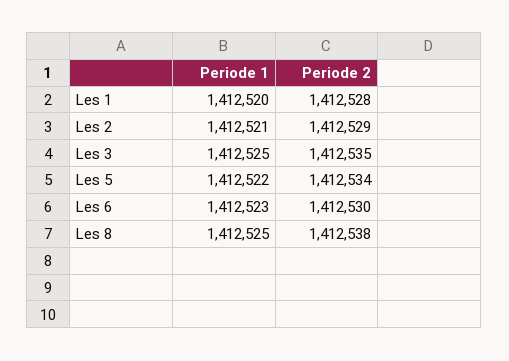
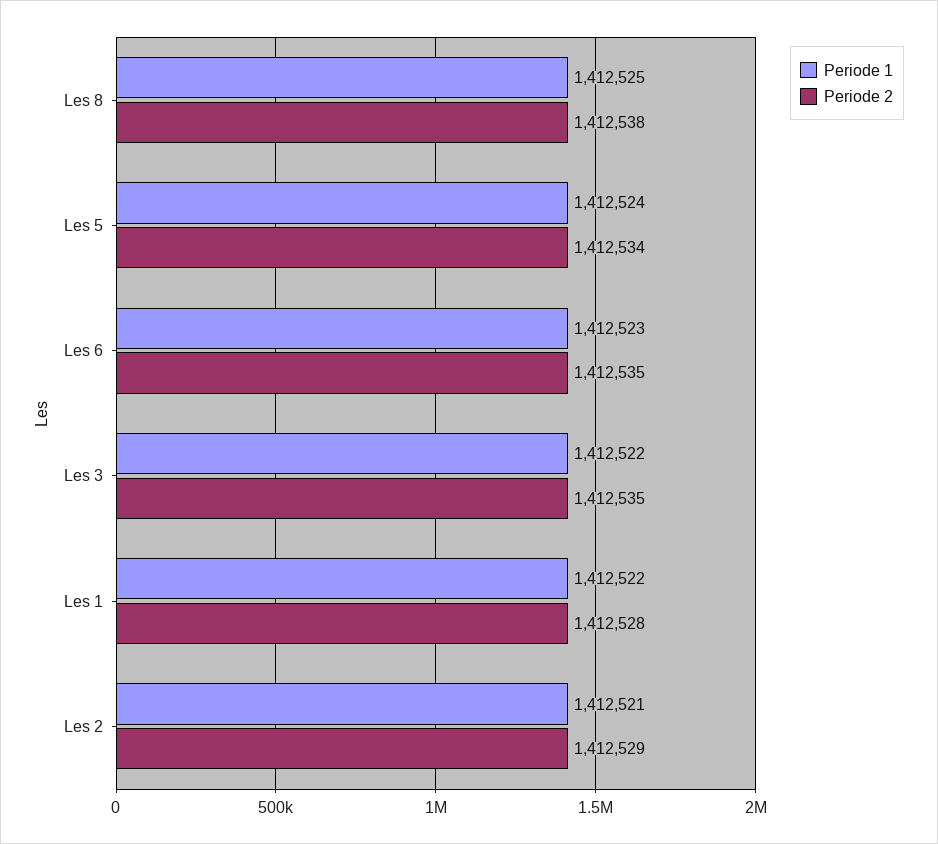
Periode 1, Les 1: 1412520 -> 1412522
Periode 1, Les 3: 1412525 -> 1412522
Periode 1, Les 5: 1412522 -> 1412524
Periode 2, Les 6: 1412530 -> 1412535

